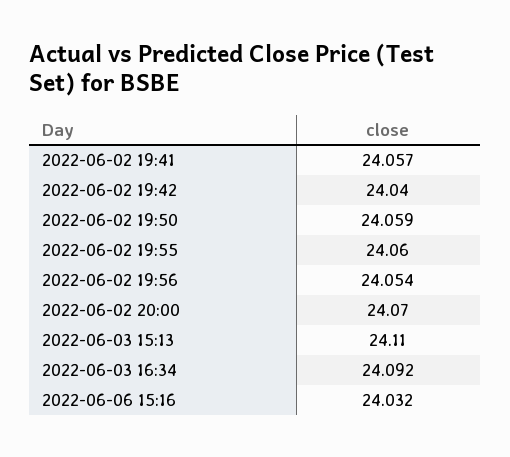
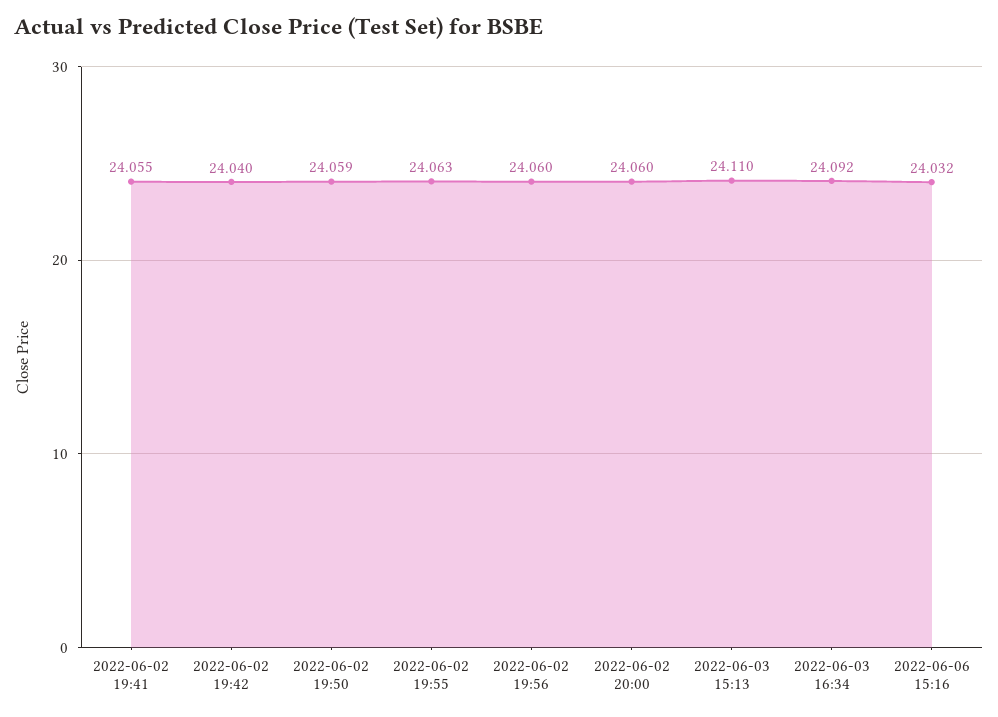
2022-06-02 19:41: 24.057 -> 24.055
2022-06-02 19:55: 24.06 -> 24.063
2022-06-02 19:56: 24.054 -> 24.06
2022-06-02 20:00: 24.07 -> 24.06

